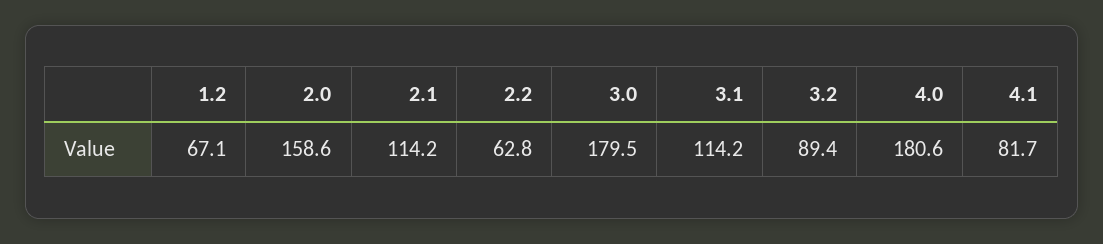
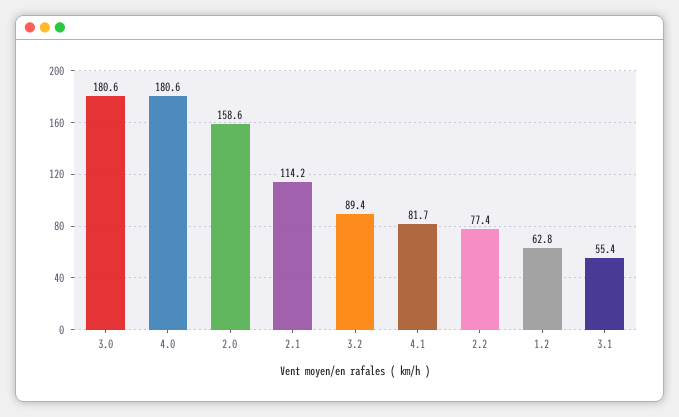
1.2: 67.1 -> 62.8
2.2: 62.8 -> 77.4
3.0: 179.5 -> 180.6
3.1: 114.2 -> 55.4

